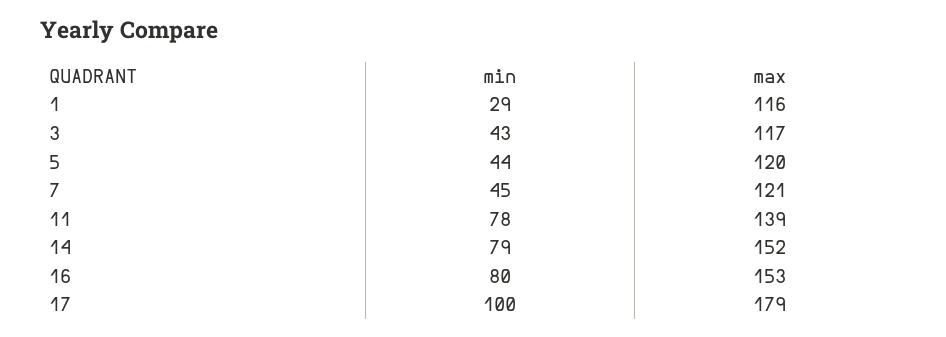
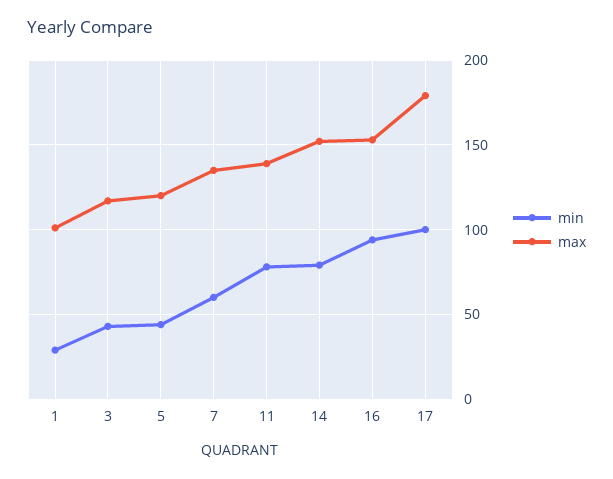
max, 1: 116 -> 100
min, 7: 45 -> 60
max, 7: 121 -> 135
min, 16: 80 -> 95

